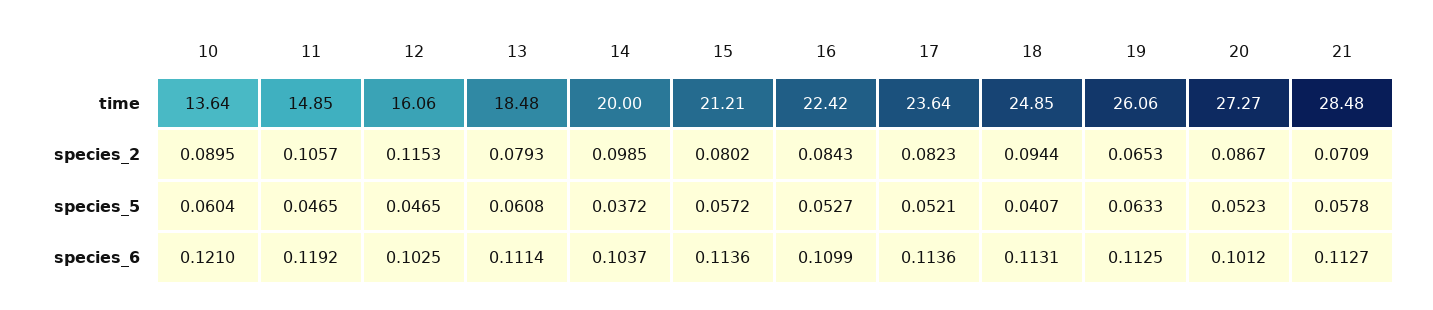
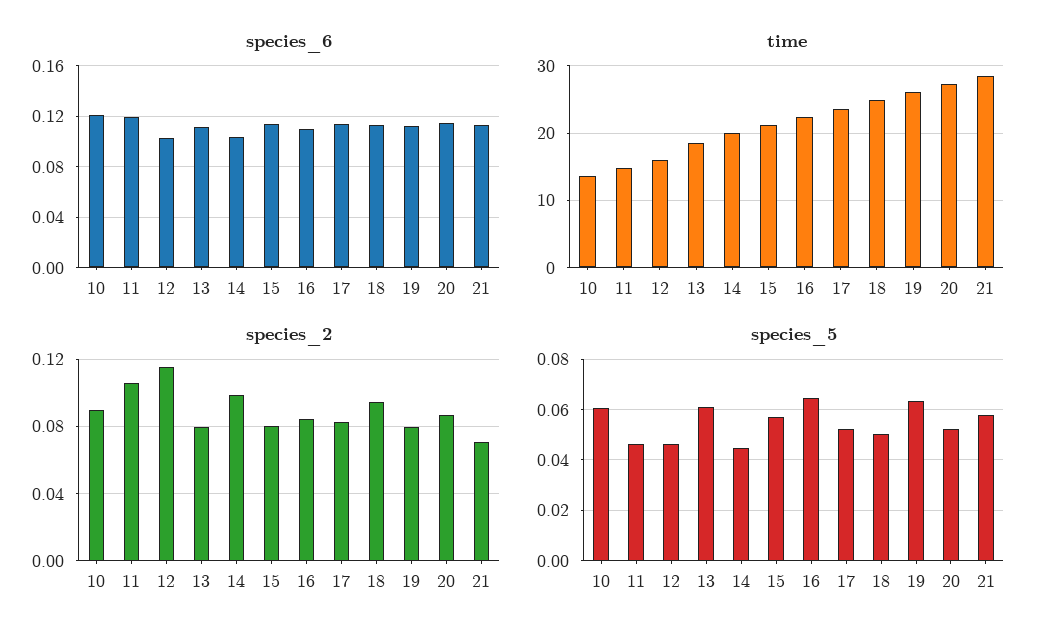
species_2, 19: 0.0653 -> 0.08
species_5, 14: 0.0372 -> 0.045
species_5, 16: 0.0527 -> 0.065
species_5, 18: 0.0407 -> 0.05
species_6, 20: 0.1012 -> 0.115

